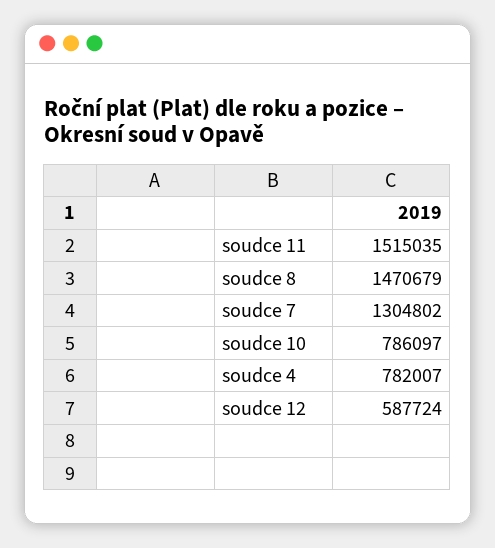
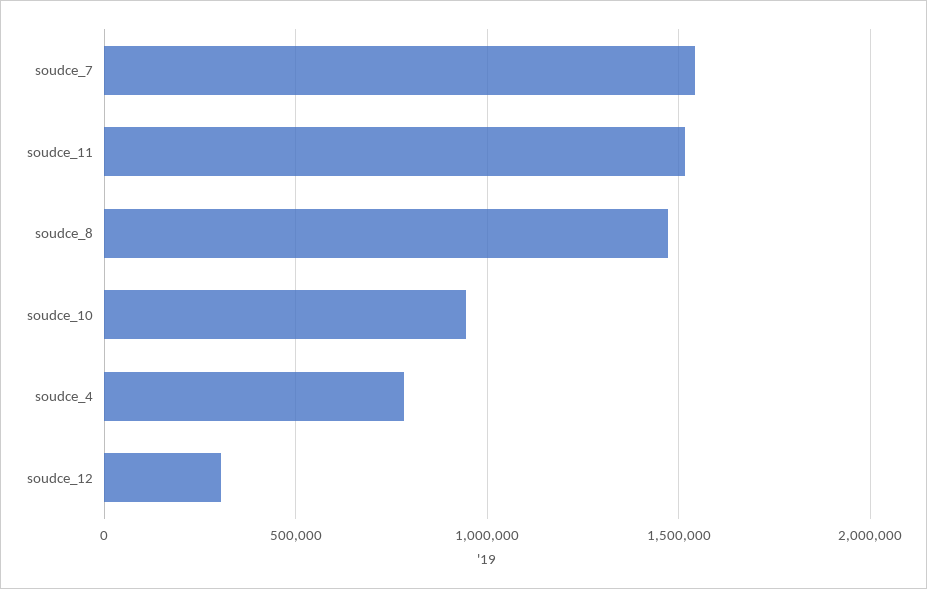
soudce 7: 1304802 -> 1550000
soudce 10: 786097 -> 950000
soudce 12: 587724 -> 300000

